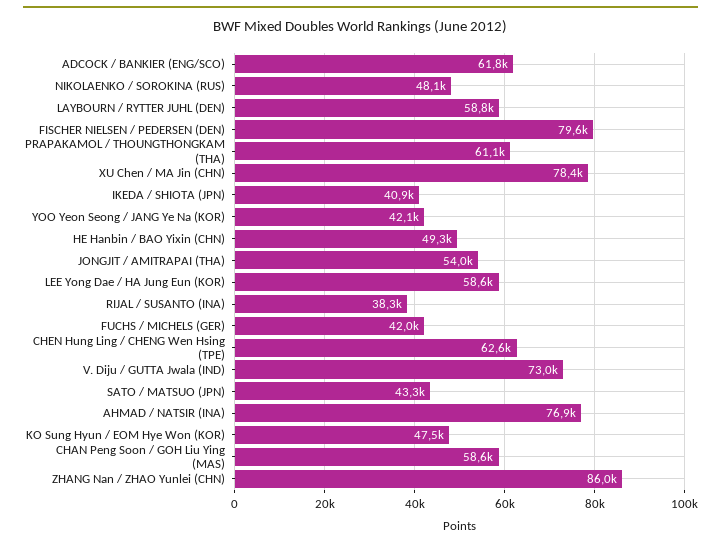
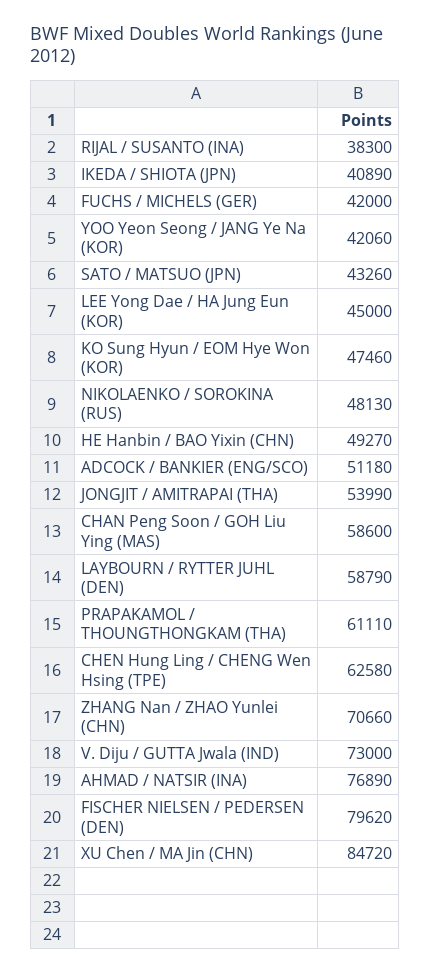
ADCOCK / BANKIER (ENG/SCO): 61800 -> 51180
XU Chen / MA Jin (CHN): 78400 -> 84720
LEE Yong Dae / HA Jung Eun (KOR): 58600 -> 45000
ZHANG Nan / ZHAO Yunlei (CHN): 86000 -> 70660

